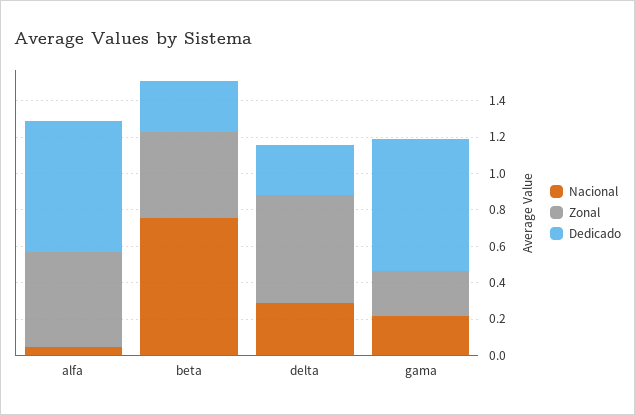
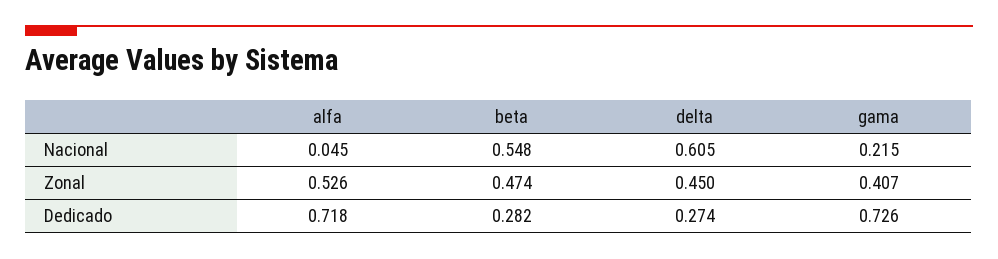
Nacional, beta: 0.75 -> 0.548
Nacional, delta: 0.3 -> 0.605
Zonal, delta: 0.6 -> 0.45
Zonal, gama: 0.25 -> 0.407

